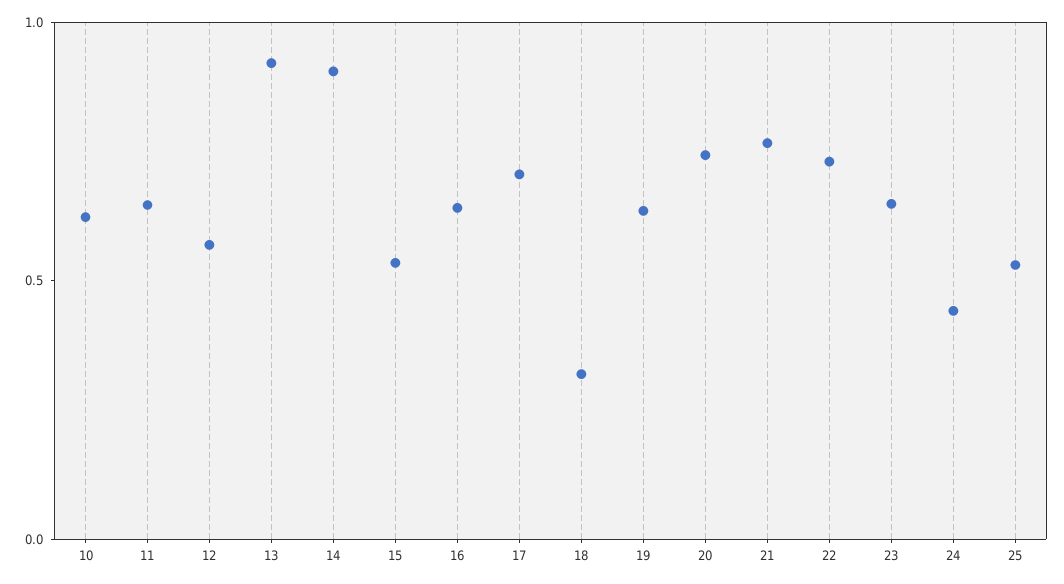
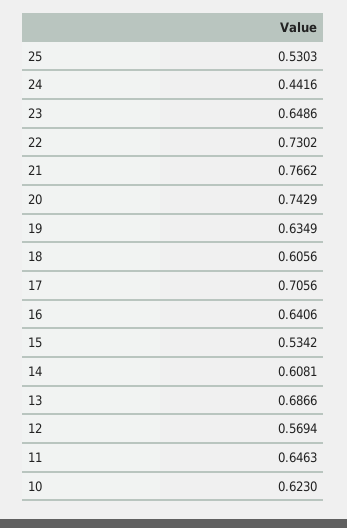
13: 0.9 -> 0.6866
14: 0.9 -> 0.6081
18: 0.3 -> 0.6056

